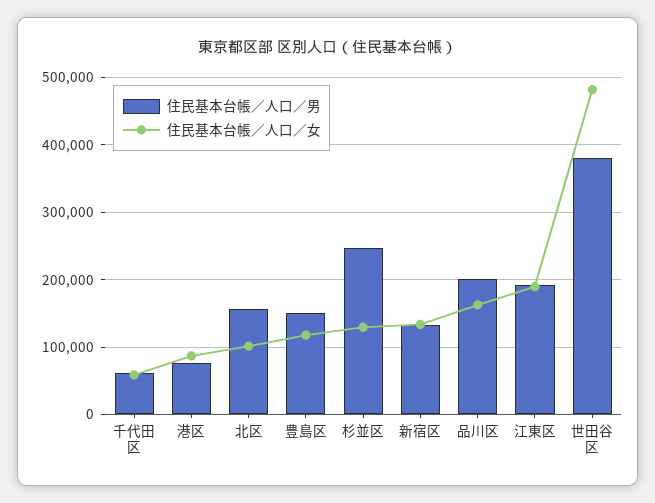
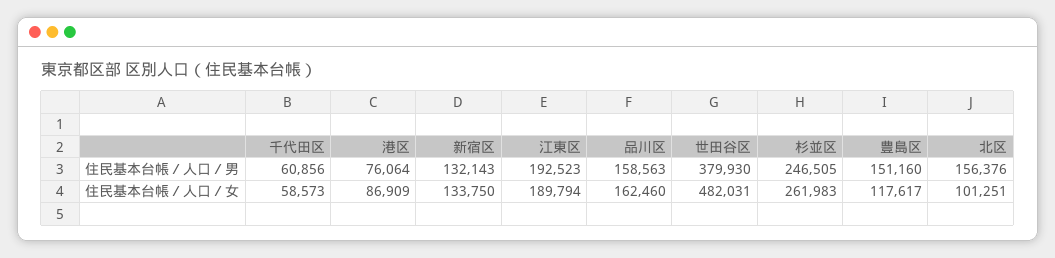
住民基本台帳／人口／女, 杉並区: 130000 -> 261983
住民基本台帳／人口／男, 品川区: 200000 -> 158563

